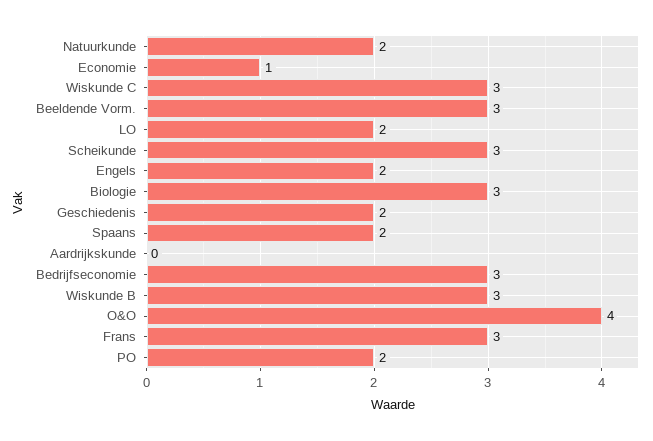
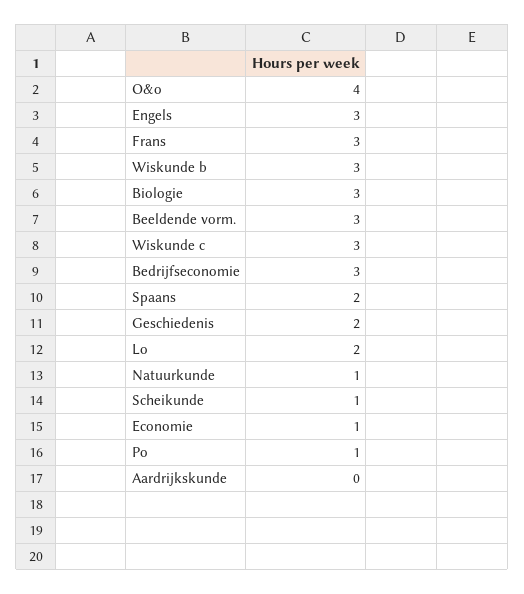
Natuurkunde: 2 -> 1
Scheikunde: 3 -> 1
Engels: 2 -> 3
PO: 2 -> 1

